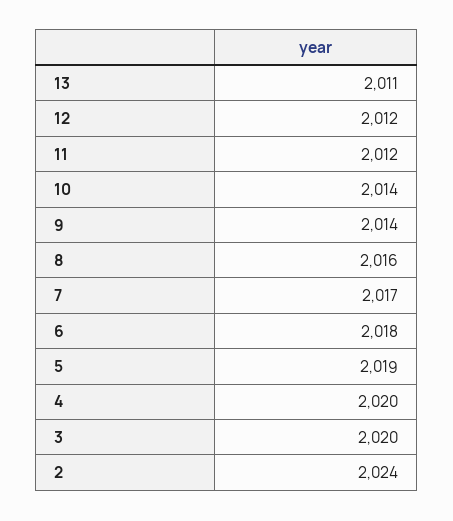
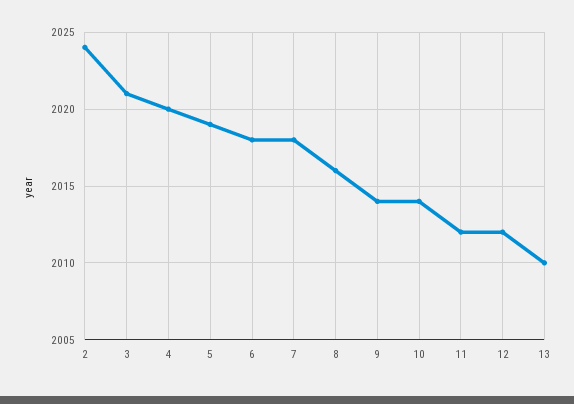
13: 2011 -> 2010
7: 2017 -> 2018
3: 2020 -> 2021

